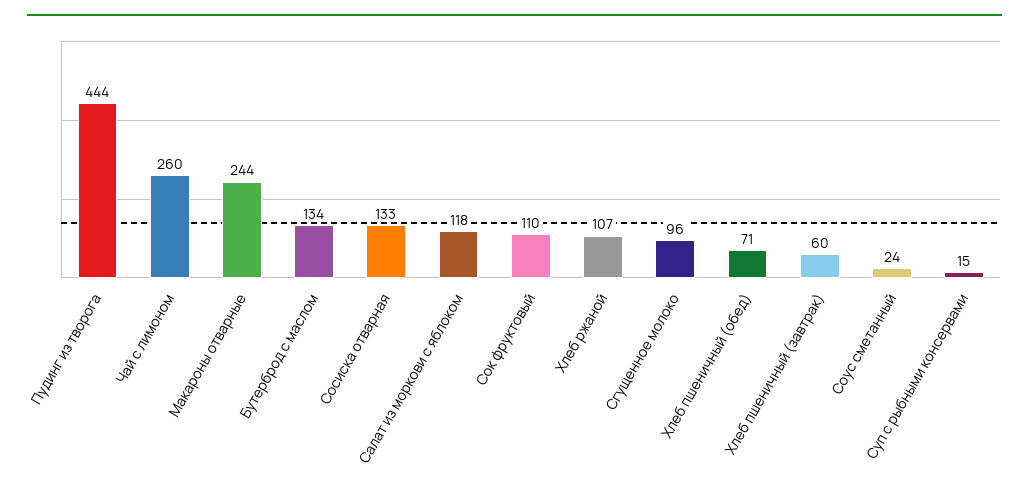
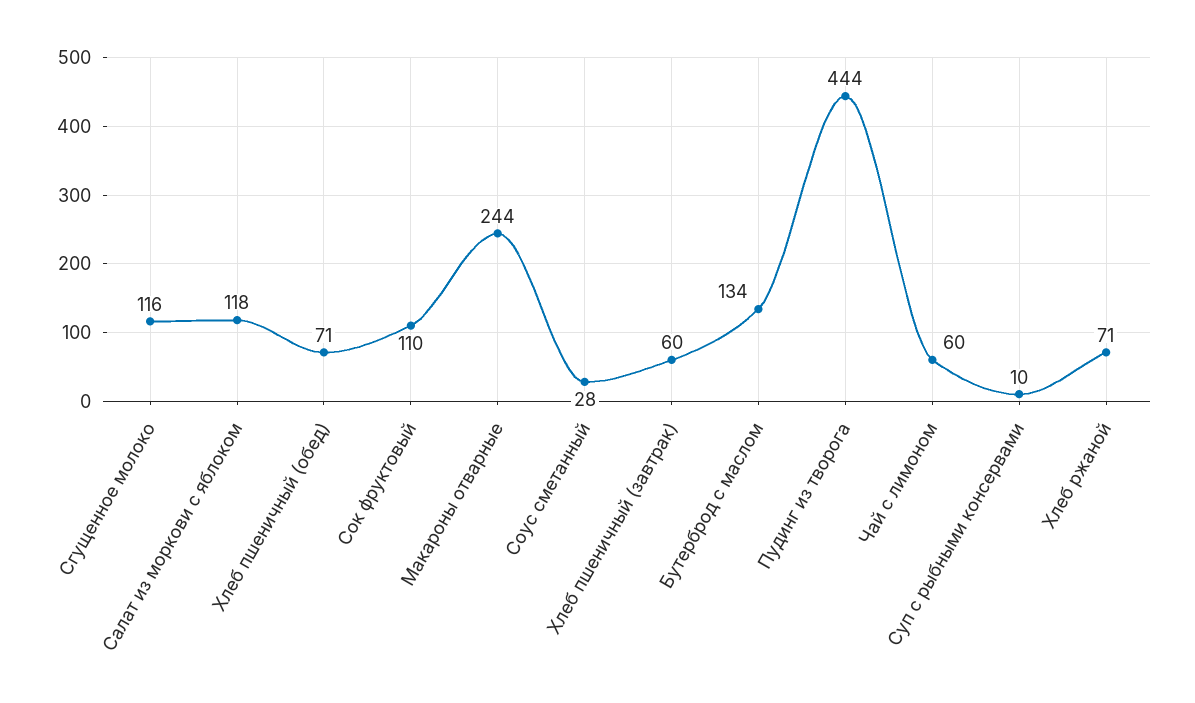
Чай с лимоном: 260 -> 60
Сосиска отварная: 133 -> none
Хлеб ржаной: 107 -> 71
Сгущенное молоко: 96 -> 116
Соус сметанный: 24 -> 28
Суп с рыбными консервами: 15 -> 10

